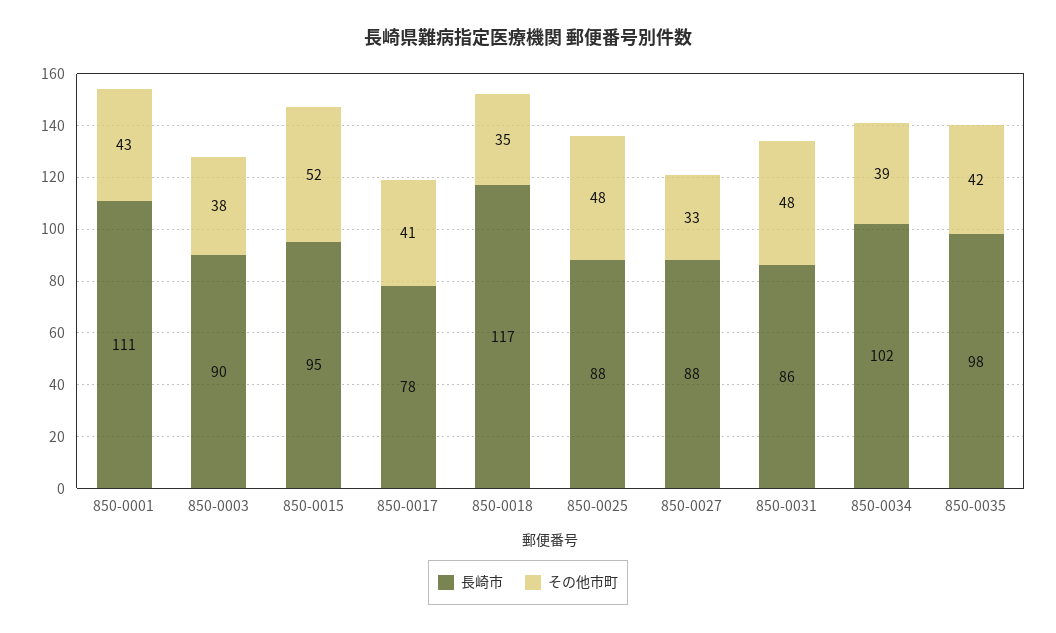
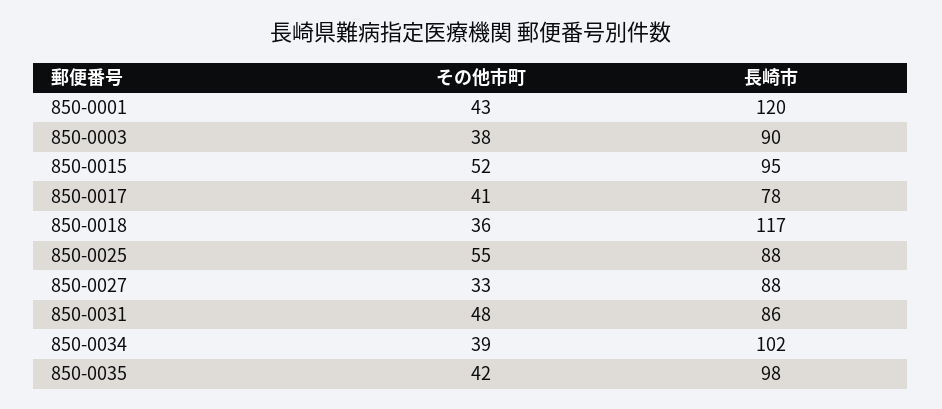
長崎市, 850-0001: 111 -> 120
その他市町, 850-0018: 35 -> 36
その他市町, 850-0025: 48 -> 55

